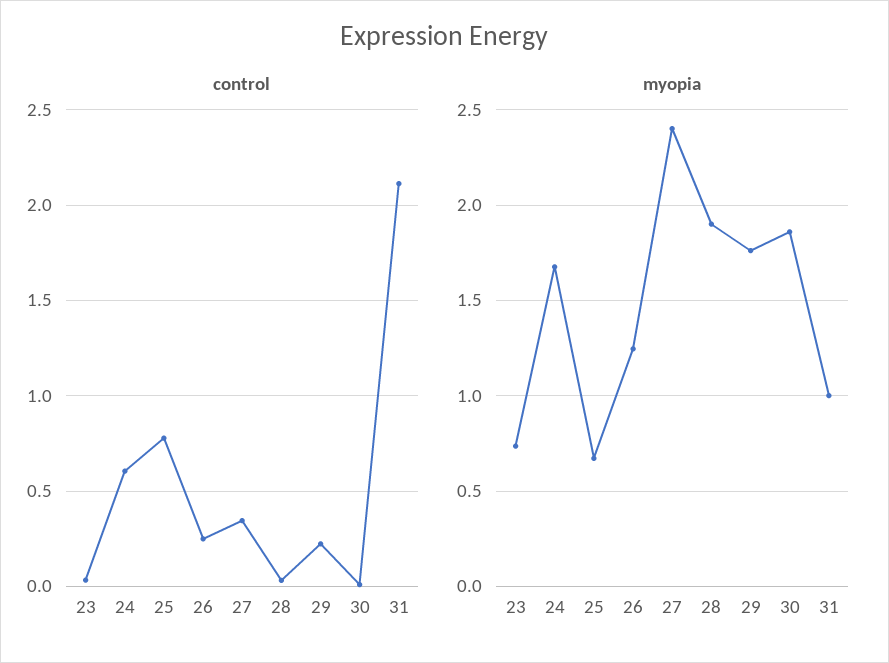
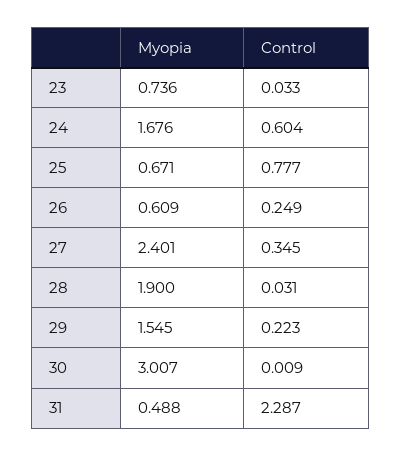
control, 31: 2.1 -> 2.287
myopia, 26: 1.25 -> 0.609
myopia, 29: 1.75 -> 1.545
myopia, 30: 1.85 -> 3.007
myopia, 31: 1 -> 0.488

